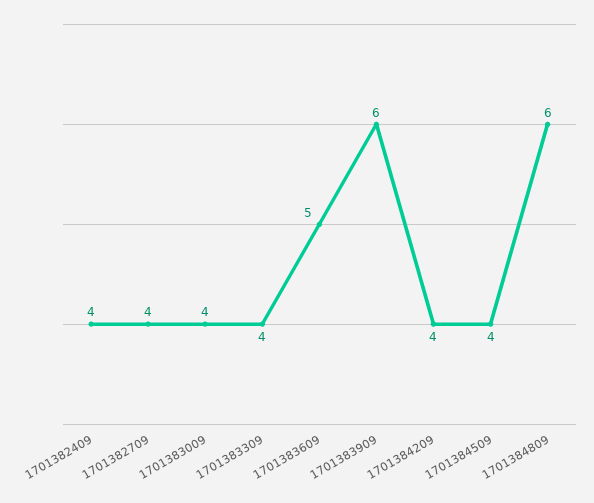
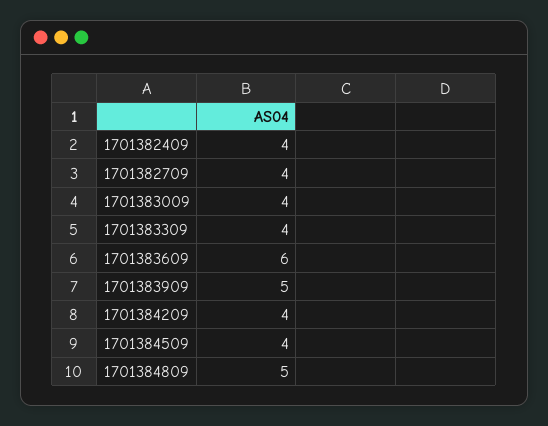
1701383609: 5 -> 6
1701383909: 6 -> 5
1701384809: 6 -> 5

